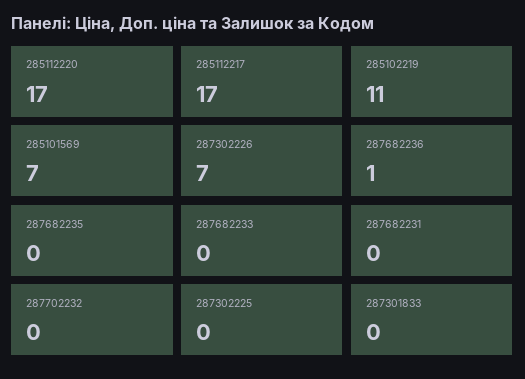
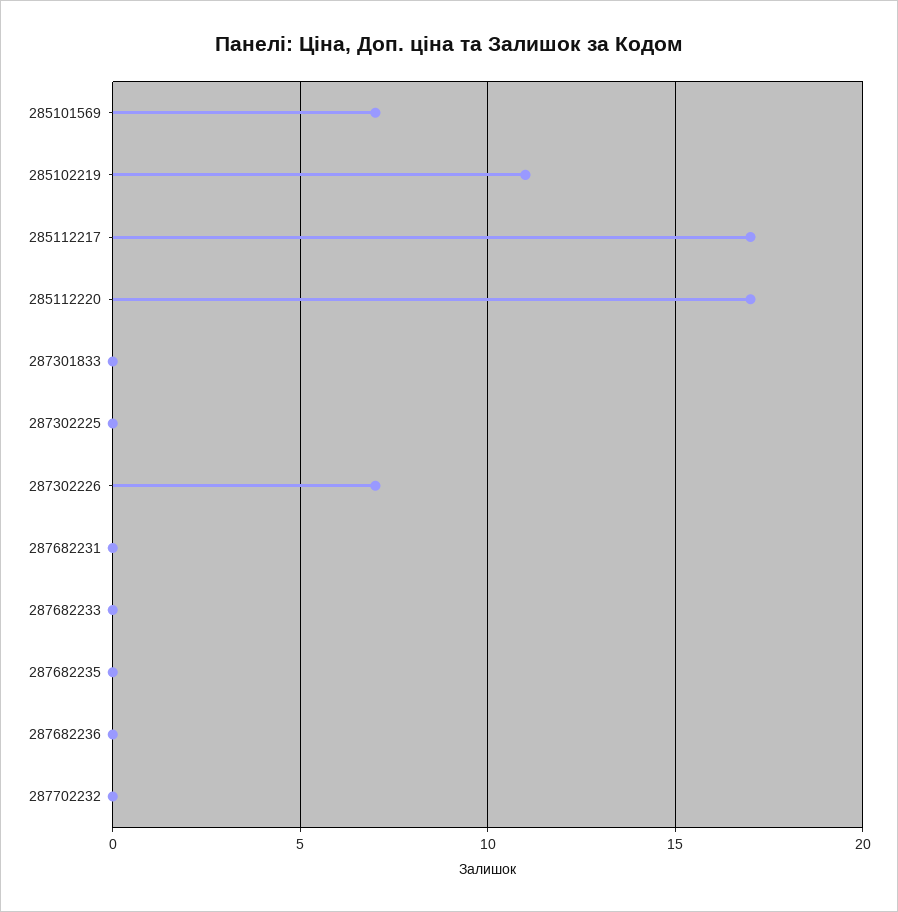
287682236: 1 -> 0

